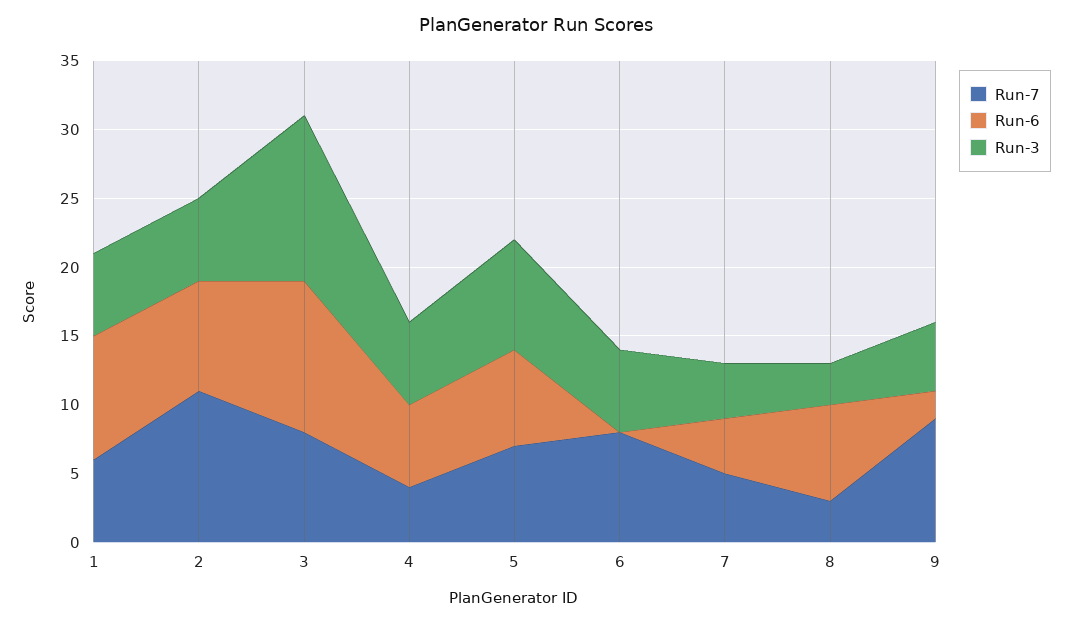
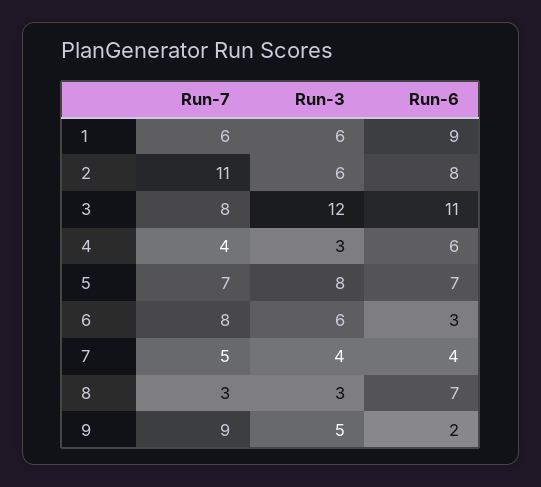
Run-3, 4: 6 -> 3
Run-6, 6: 0 -> 3

